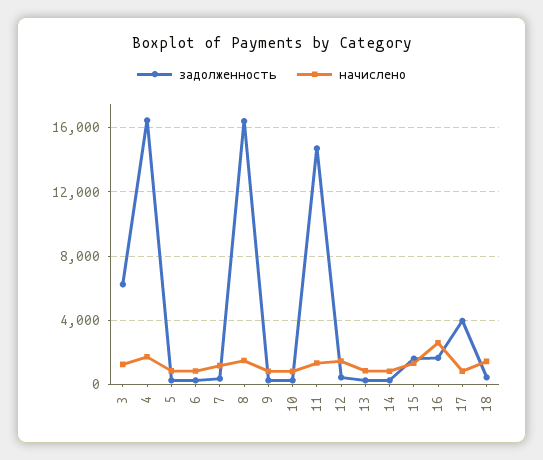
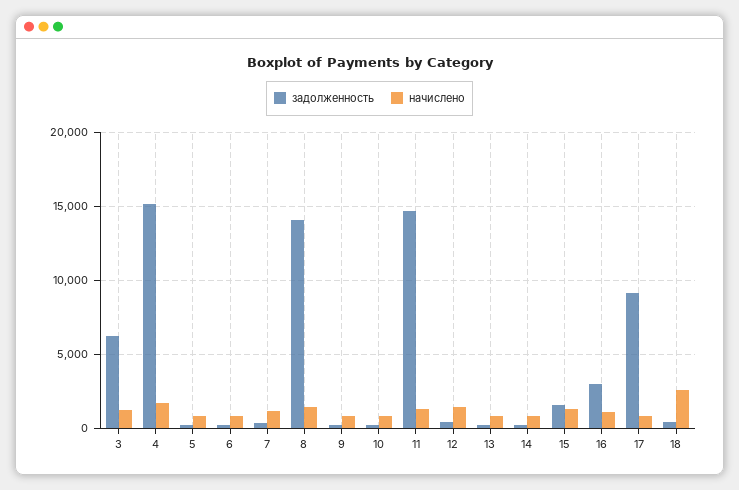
задолженность, 4: 16500 -> 15000
задолженность, 8: 16500 -> 14000
задолженность, 16: 1500 -> 3000
начислено, 16: 2500 -> 1000
задолженность, 17: 4000 -> 9000
начислено, 18: 1500 -> 2500

